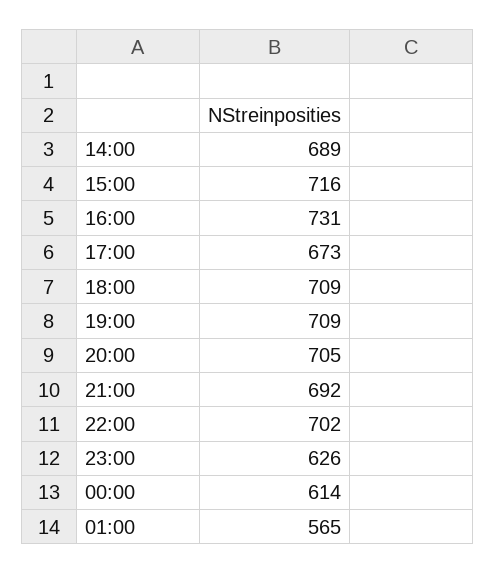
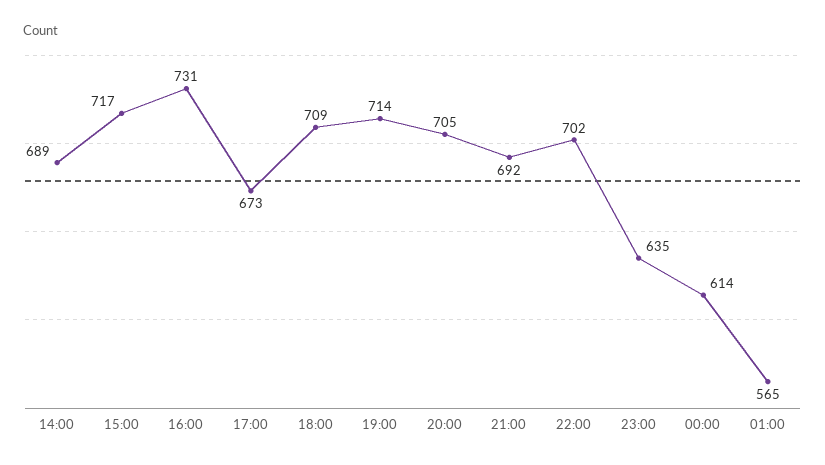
15:00: 716 -> 717
19:00: 709 -> 714
23:00: 626 -> 635

